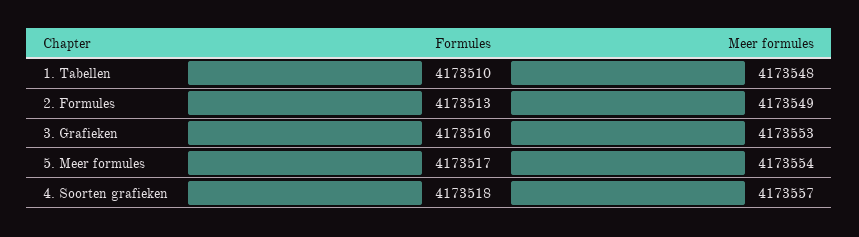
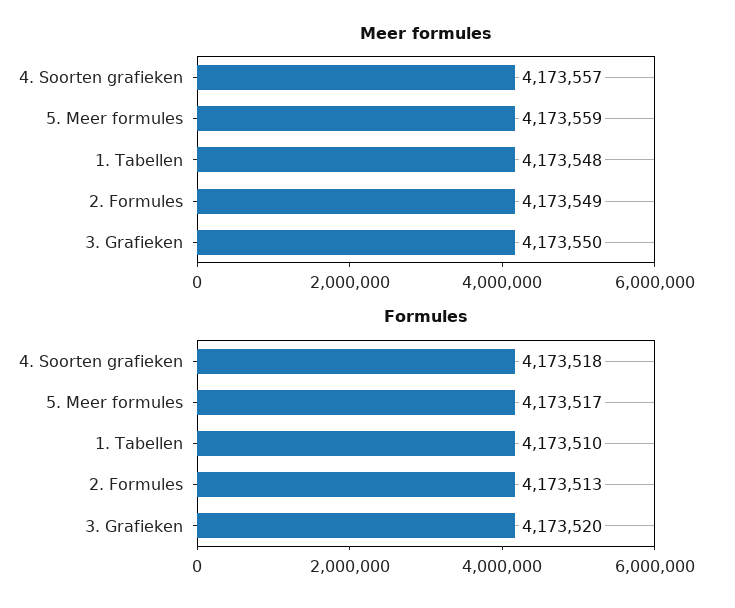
Formules, 3. Grafieken: 4173516 -> 4173520
Meer formules, 3. Grafieken: 4173553 -> 4173550
Meer formules, 5. Meer formules: 4173554 -> 4173559

